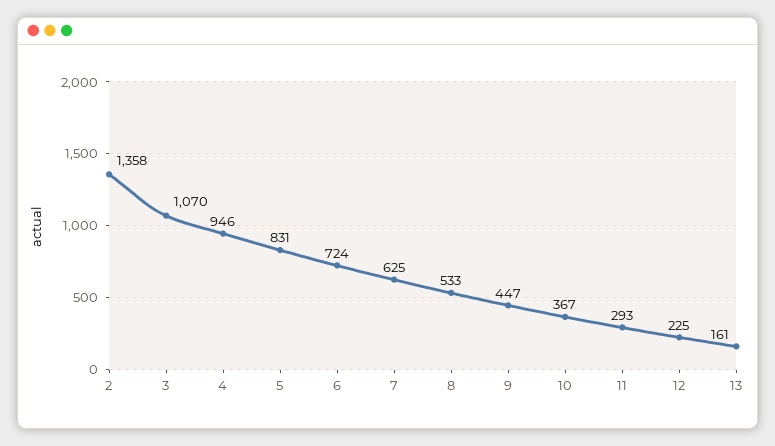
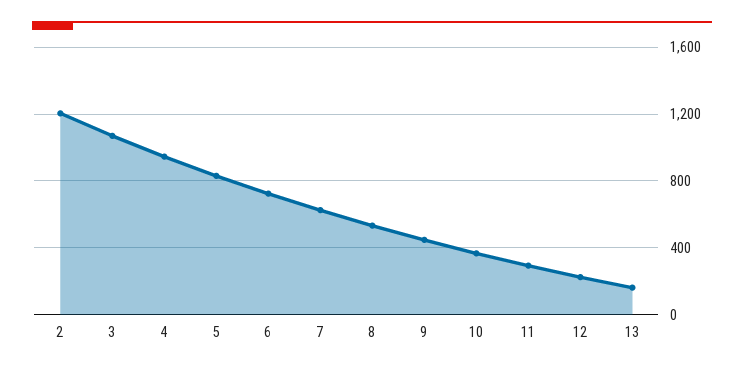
2: 1358 -> 1200

